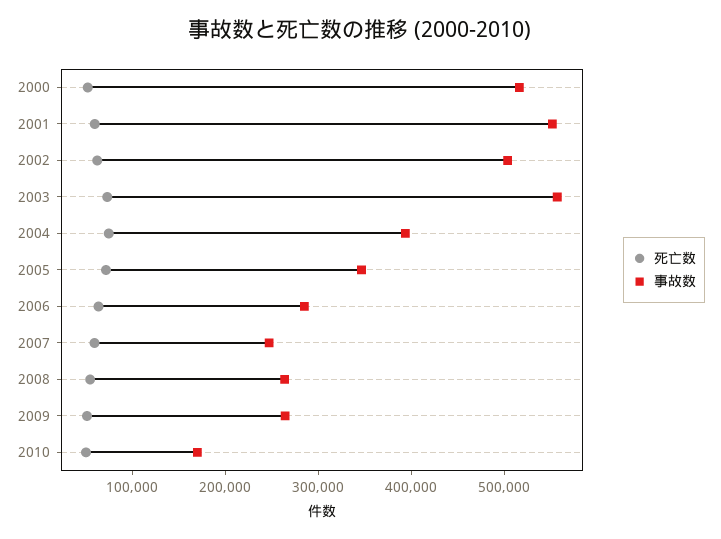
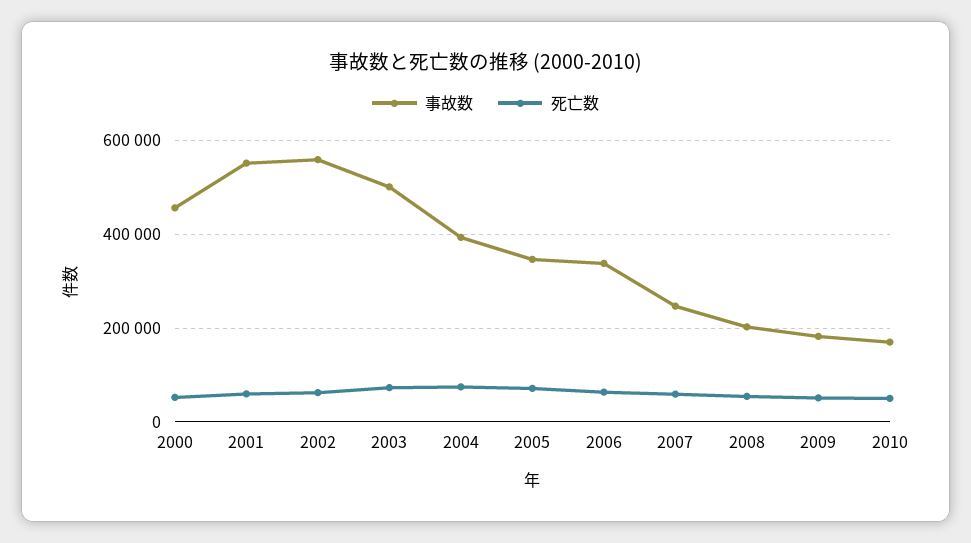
事故数, 2000: 520000 -> 460000
事故数, 2002: 500000 -> 560000
事故数, 2003: 560000 -> 500000
事故数, 2006: 280000 -> 340000
事故数, 2008: 260000 -> 200000
事故数, 2009: 260000 -> 180000

